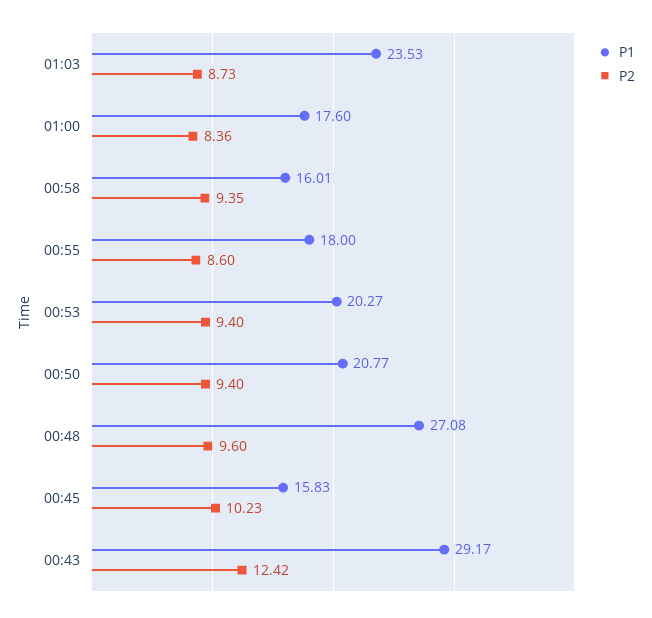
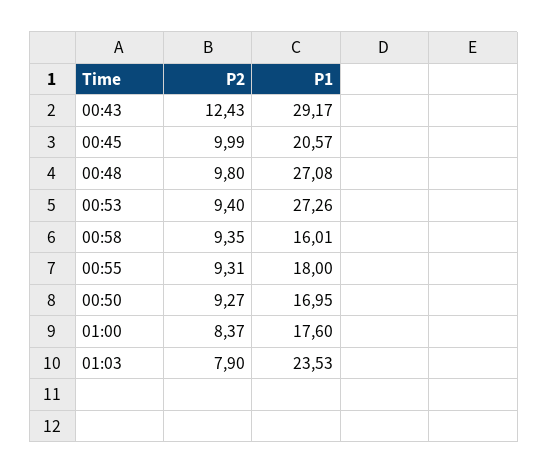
P2, 01:03: 8.73 -> 7.9
P2, 01:00: 8.36 -> 8.37
P2, 00:55: 8.6 -> 9.31
P1, 00:53: 20.27 -> 27.26
P1, 00:50: 20.77 -> 16.95
P2, 00:50: 9.4 -> 9.27
P2, 00:48: 9.6 -> 9.8
P1, 00:45: 15.83 -> 20.57
P2, 00:45: 10.23 -> 9.99
P2, 00:43: 12.42 -> 12.43

